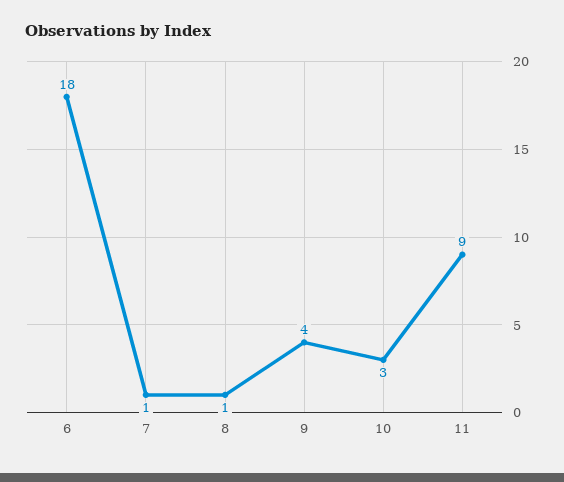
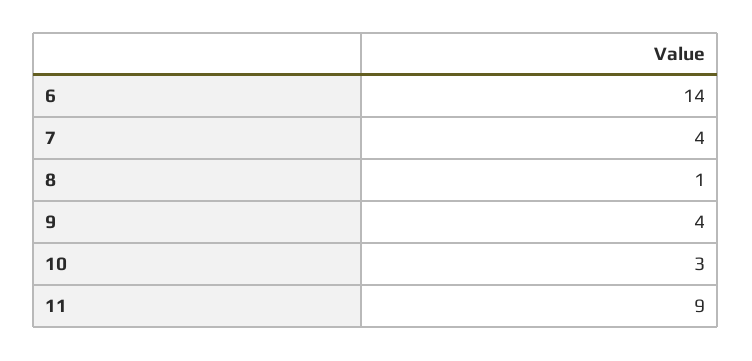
6: 18 -> 14
7: 1 -> 4

